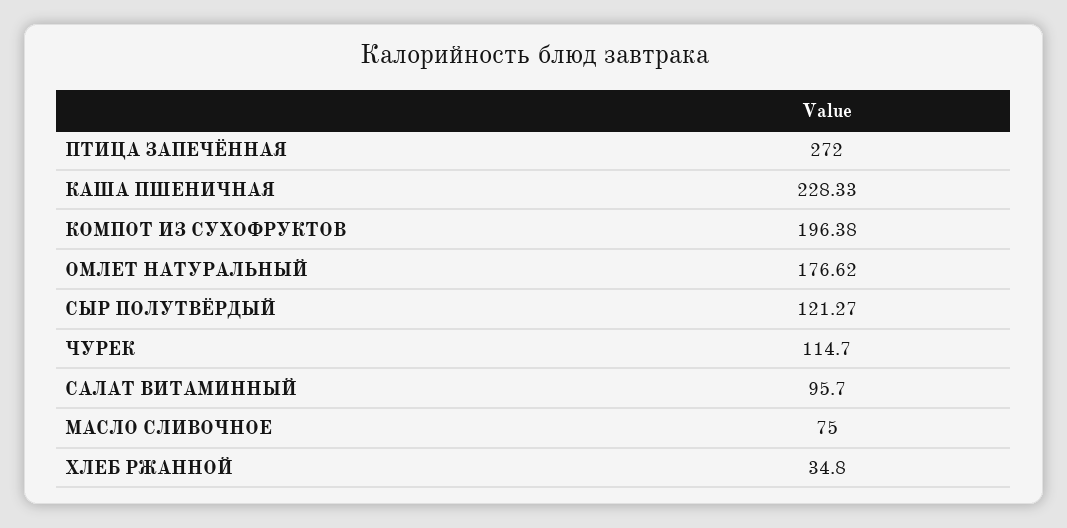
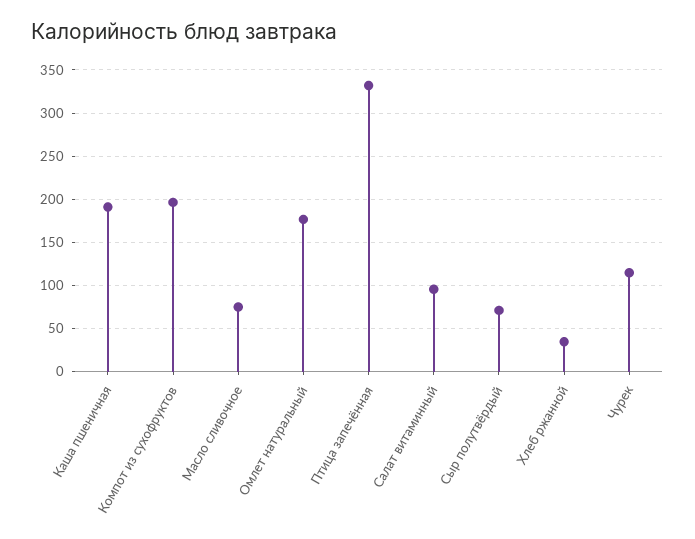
ПТИЦА ЗАПЕЧЁННАЯ: 272 -> 330
КАША ПШЕНИЧНАЯ: 228.33 -> 190
СЫР ПОЛУТВЁРДЫЙ: 121.27 -> 70

